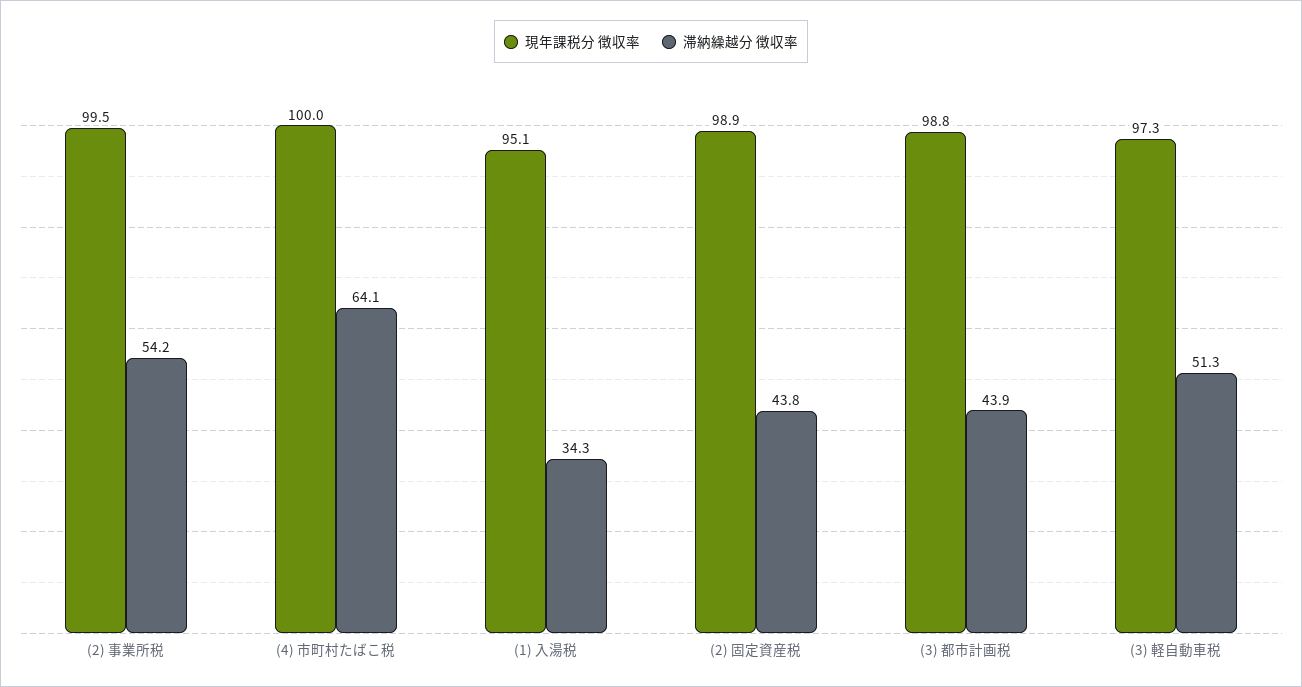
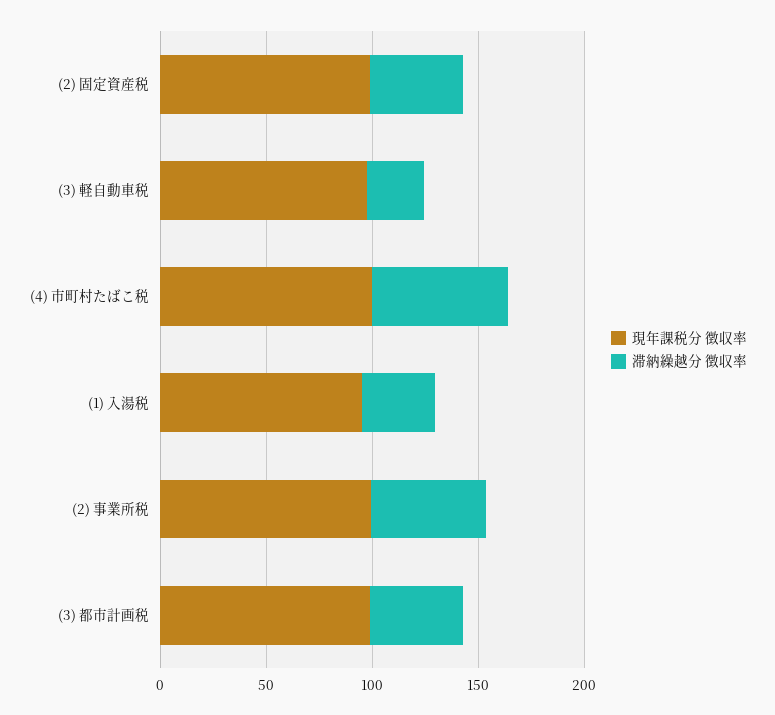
滞納繰越分 徴収率, (3) 軽自動車税: 51.3 -> 30

